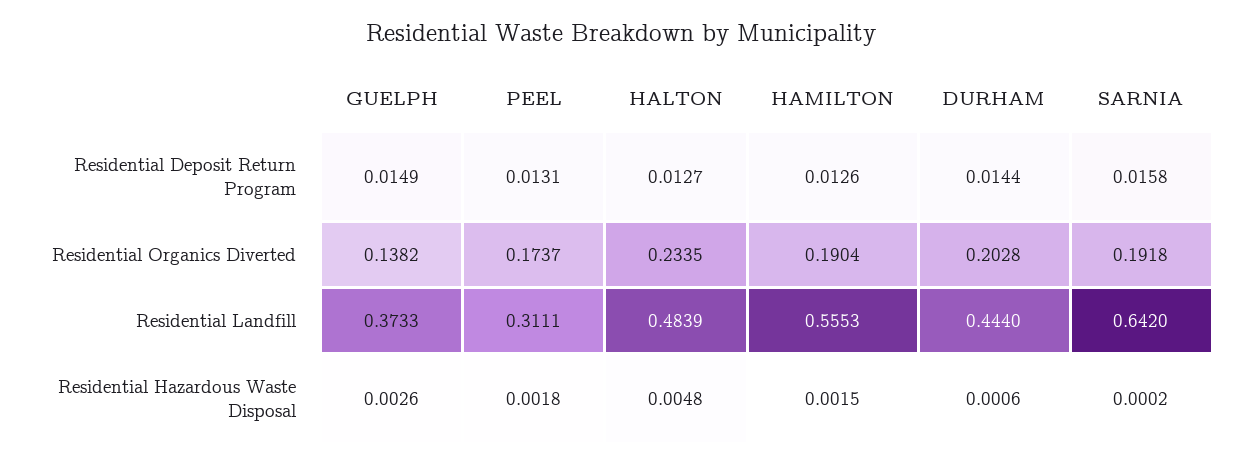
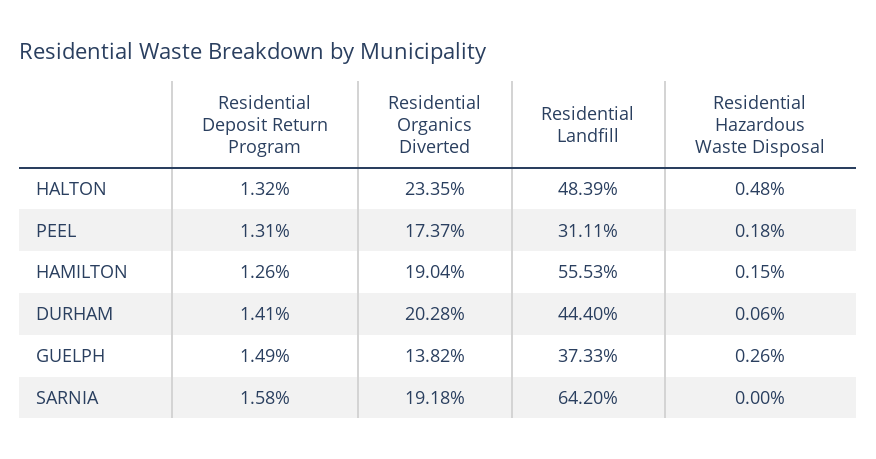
HALTON, Residential Deposit Return Program: 0.0127 -> 0.0132
DURHAM, Residential Deposit Return Program: 0.0144 -> 0.0141
SARNIA, Residential Hazardous Waste Disposal: 0.0002 -> 0

